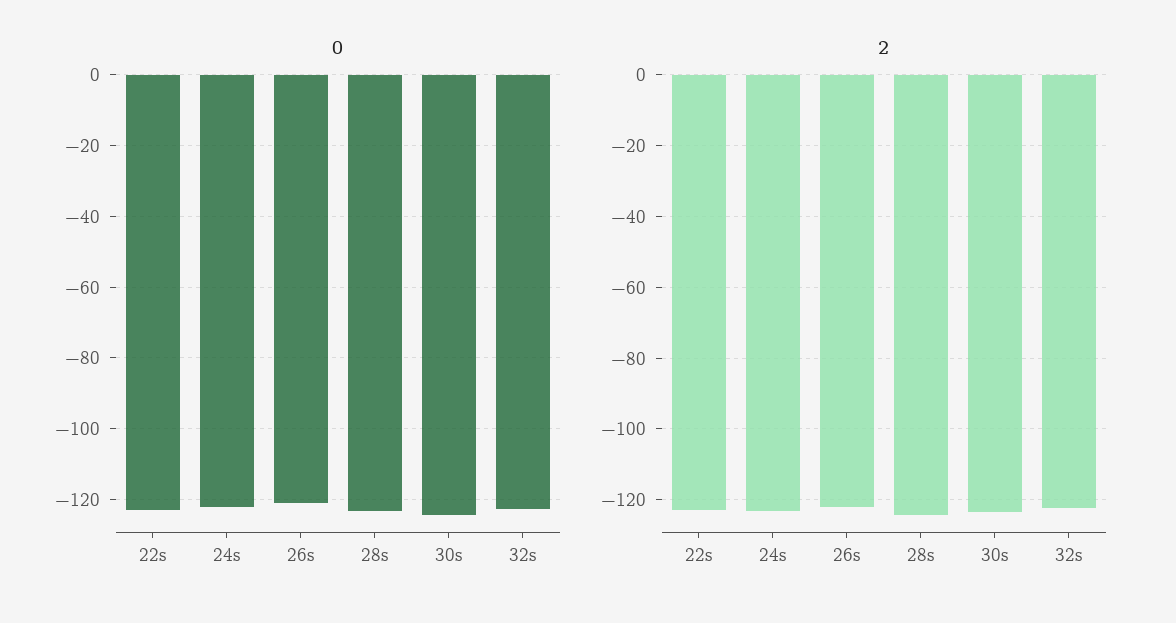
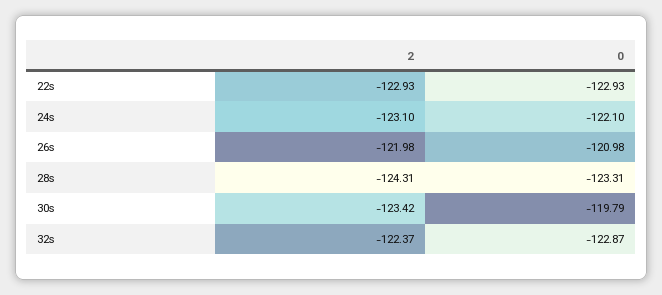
0, 30s: -124 -> -119.79

